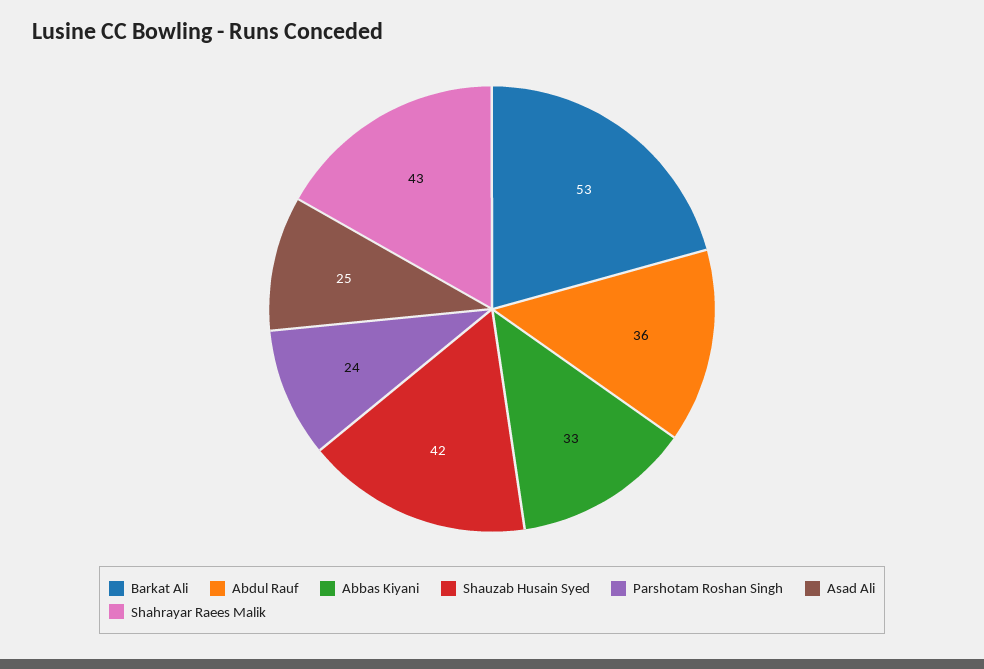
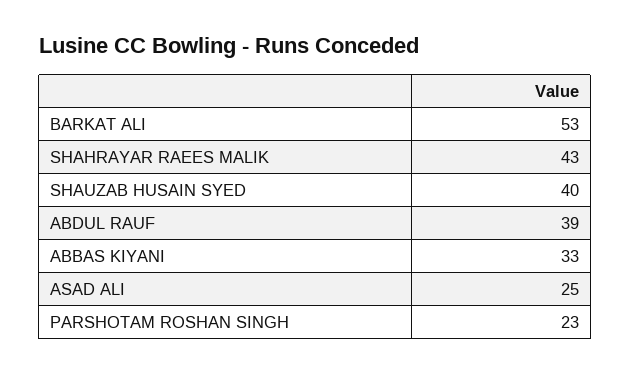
Abdul Rauf: 36 -> 39
Shauzab Husain Syed: 42 -> 40
Parshotam Roshan Singh: 24 -> 23

